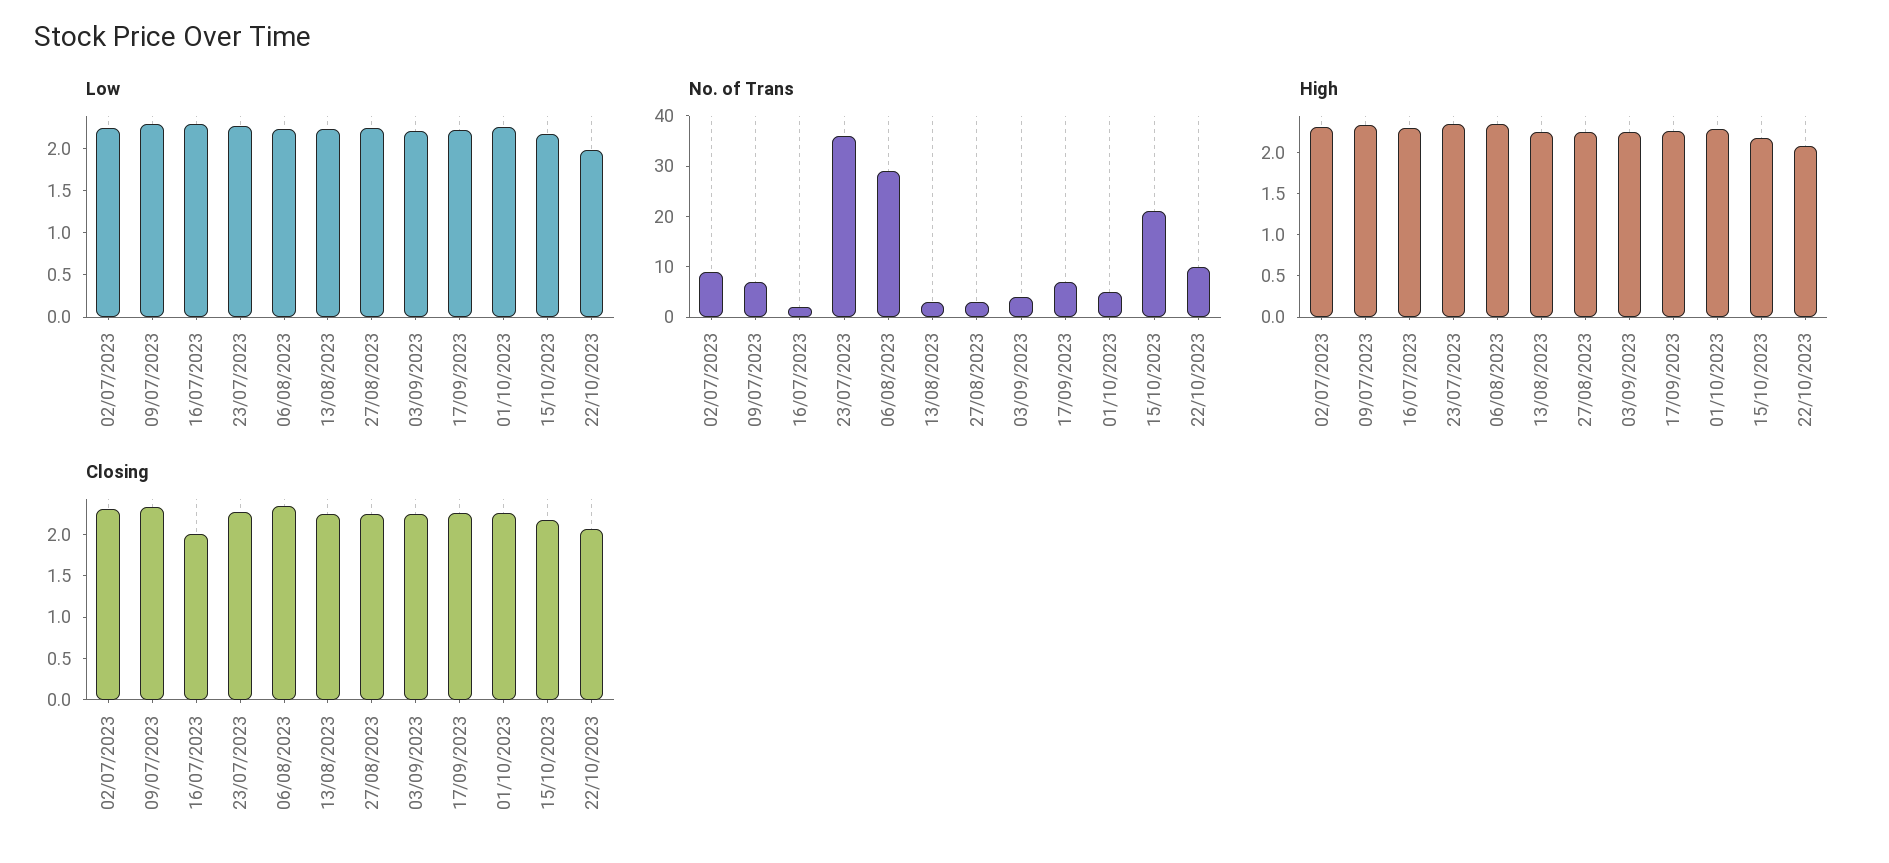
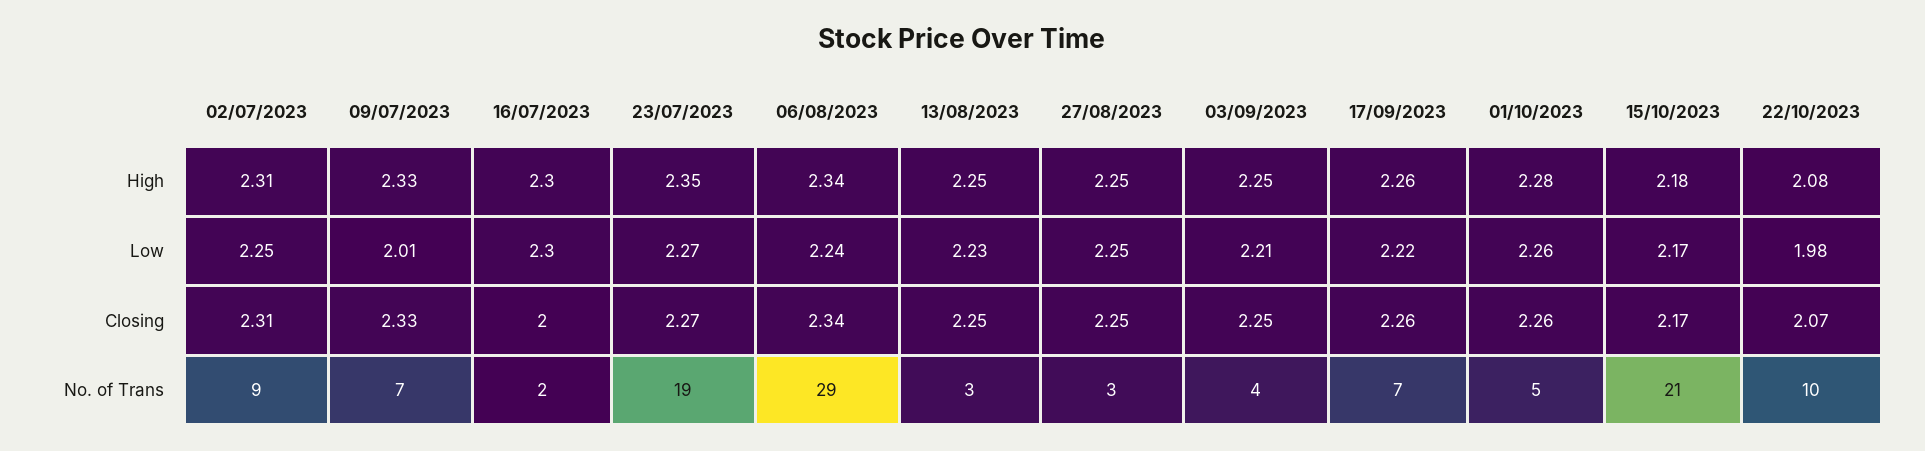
Low, 09/07/2023: 2.3 -> 2.01
No. of Trans, 23/07/2023: 35 -> 19

